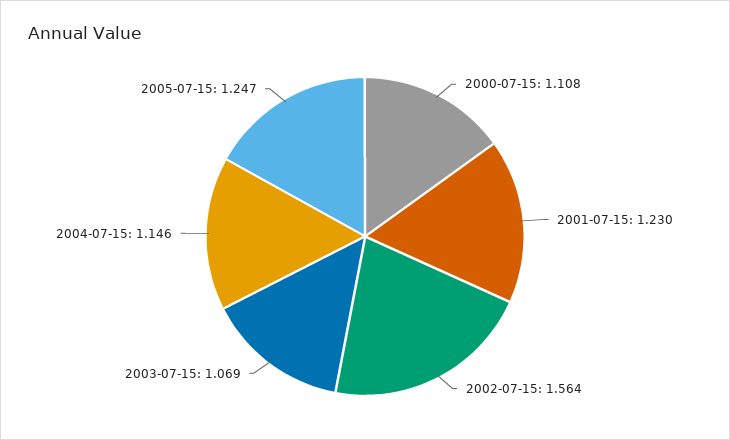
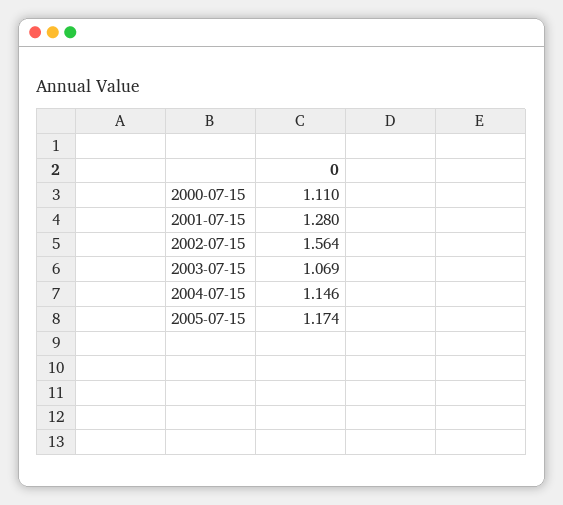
2000-07-15: 1.108 -> 1.11
2001-07-15: 1.23 -> 1.28
2005-07-15: 1.247 -> 1.174

